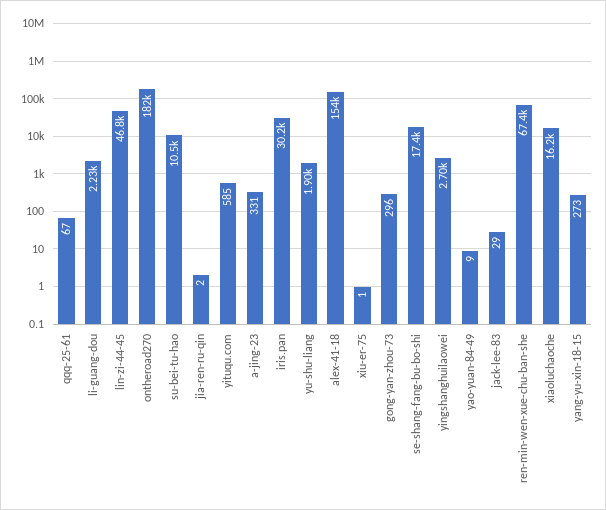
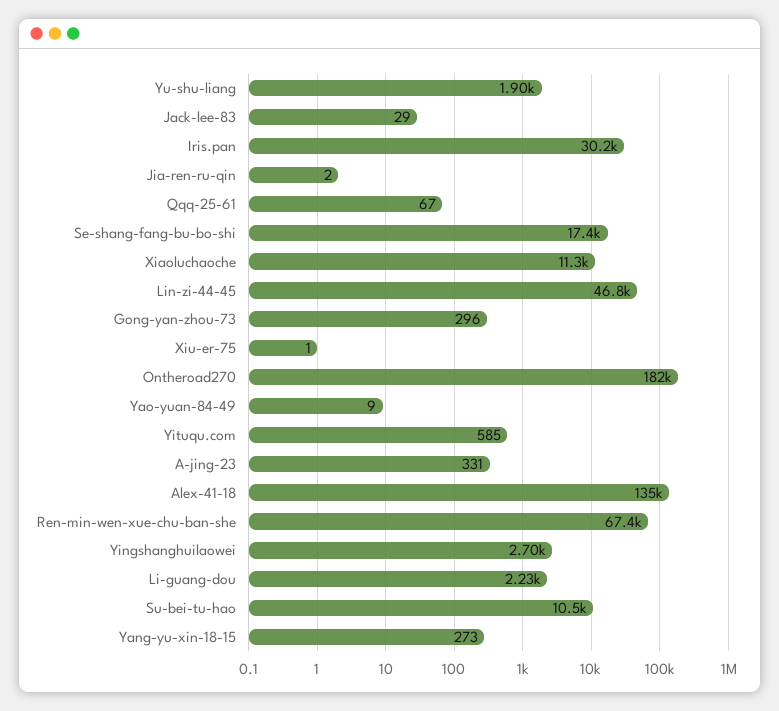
alex-41-18: 154000 -> 135000
xiaoluchaoche: 16200 -> 11300

